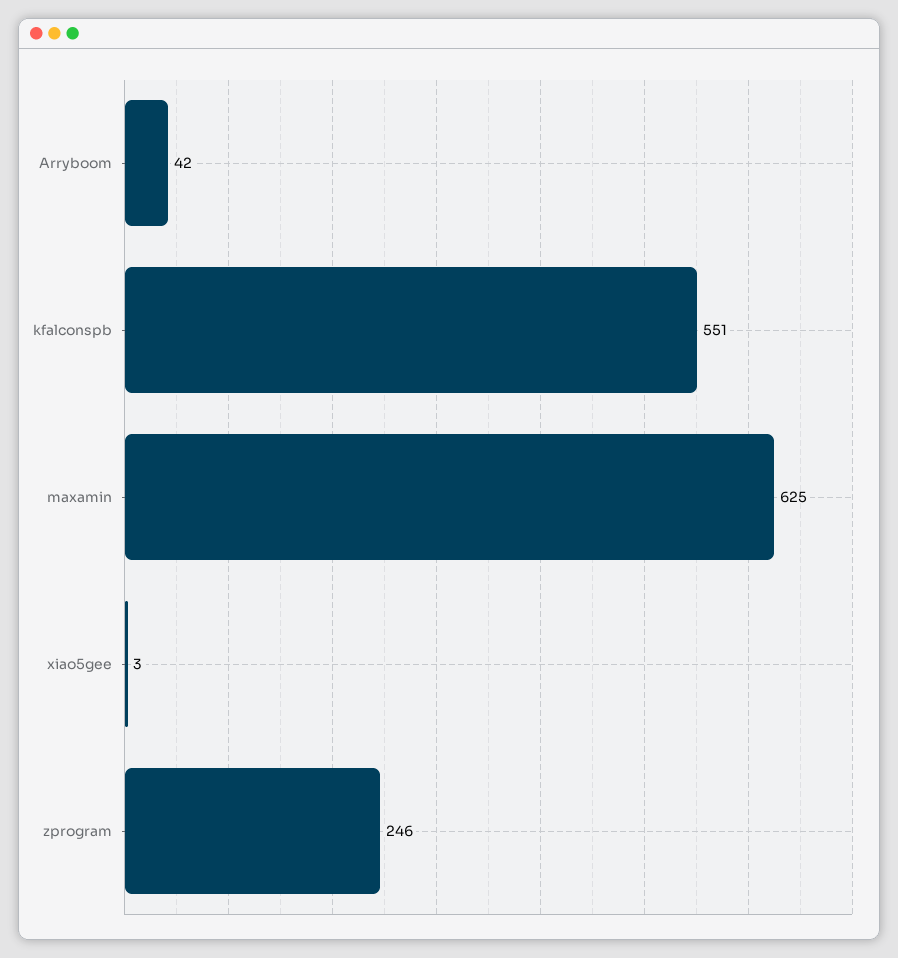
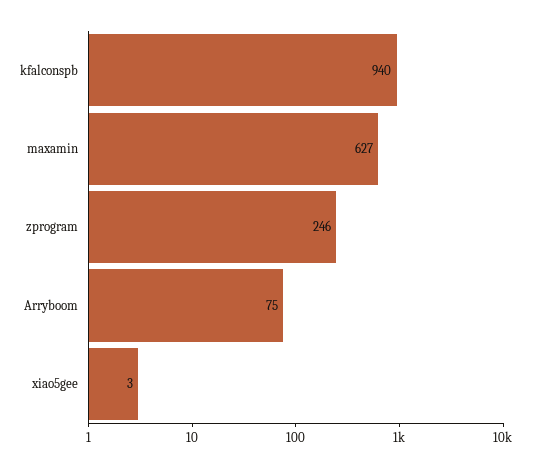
Arryboom: 42 -> 75
kfalconspb: 551 -> 940
maxamin: 625 -> 627

